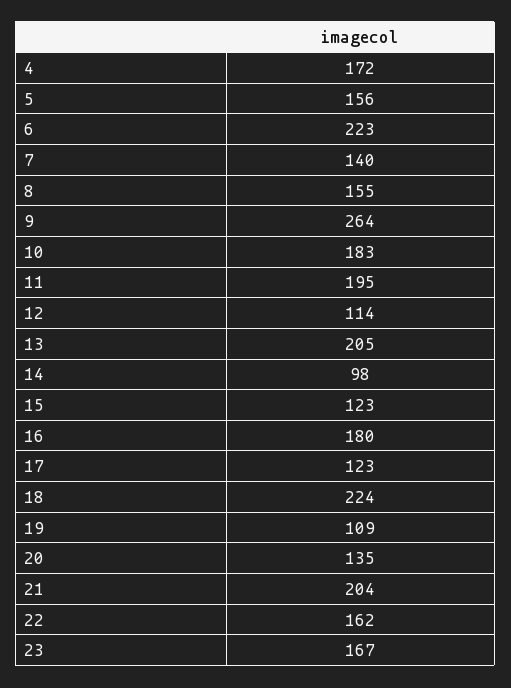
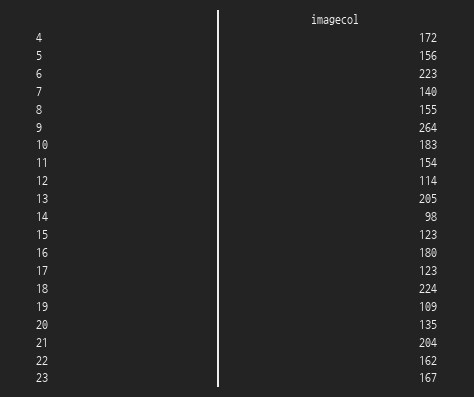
11: 195 -> 154

